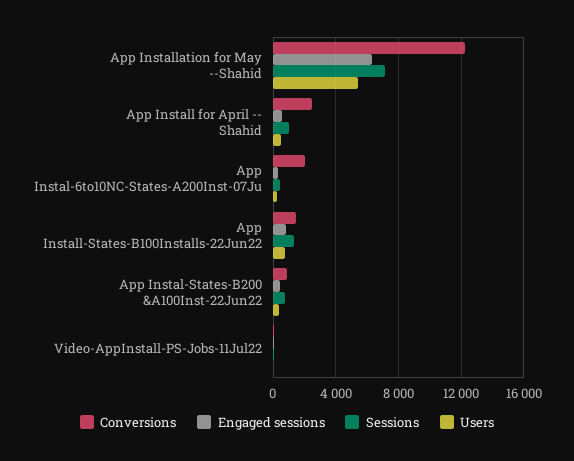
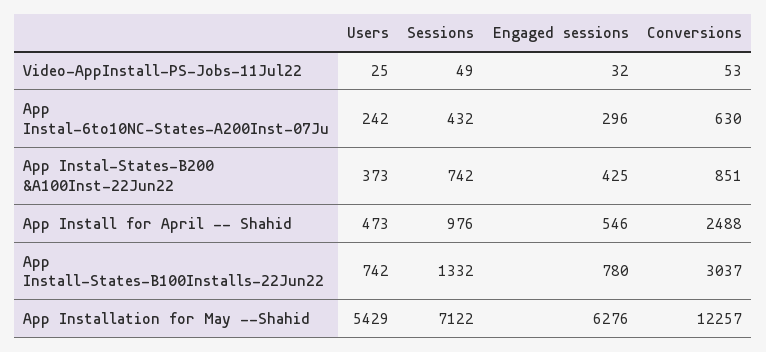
Conversions, App Instal-6to10NC-States-A200Inst-07Ju: 2000 -> 630
Conversions, App Install-States-B100Installs-22Jun22: 1500 -> 3037

